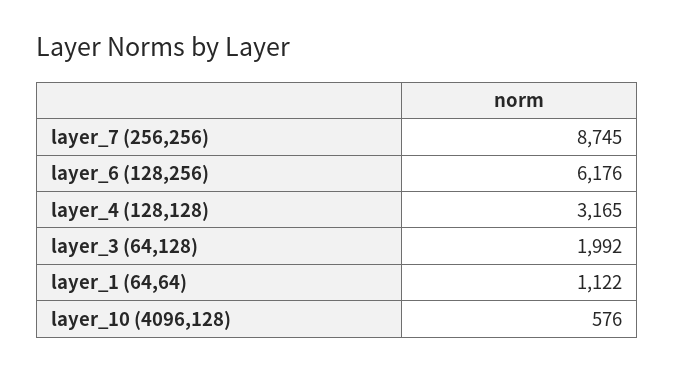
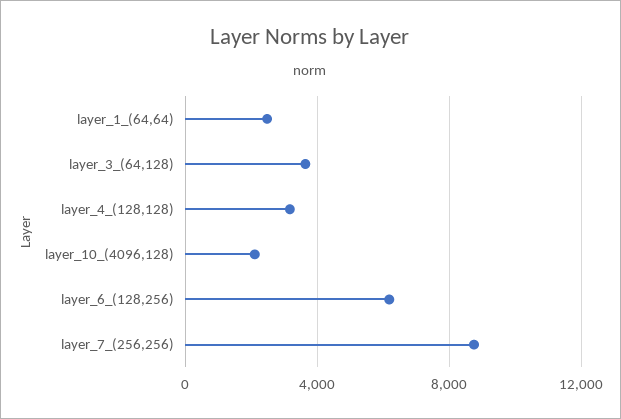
layer_3 (64,128): 1992 -> 3500
layer_1 (64,64): 1122 -> 2500
layer_10 (4096,128): 576 -> 2000

